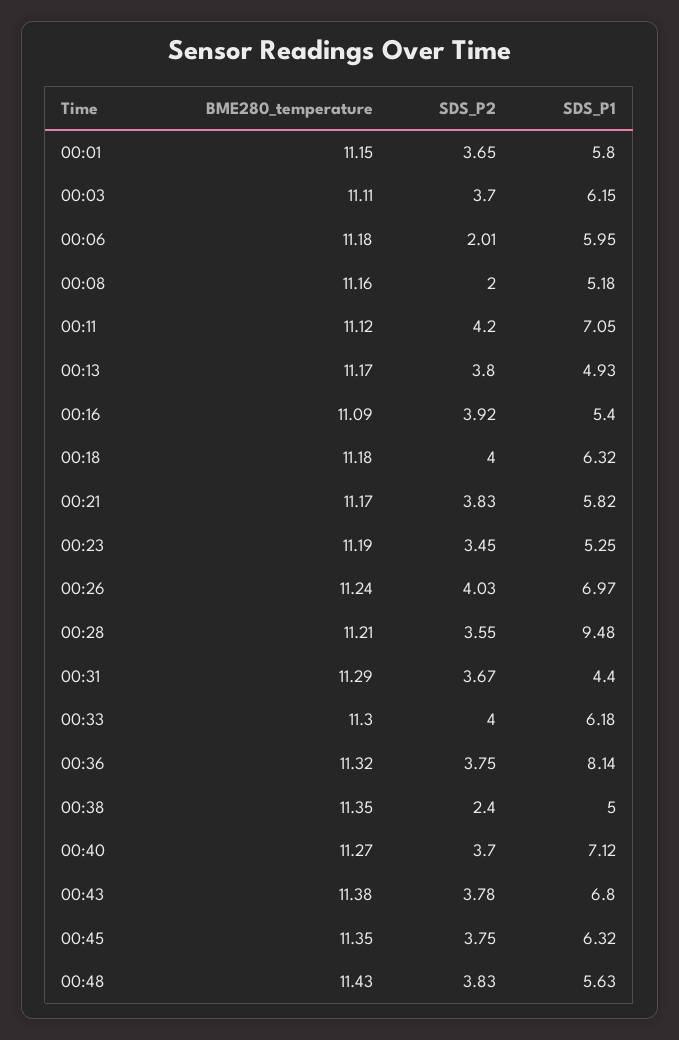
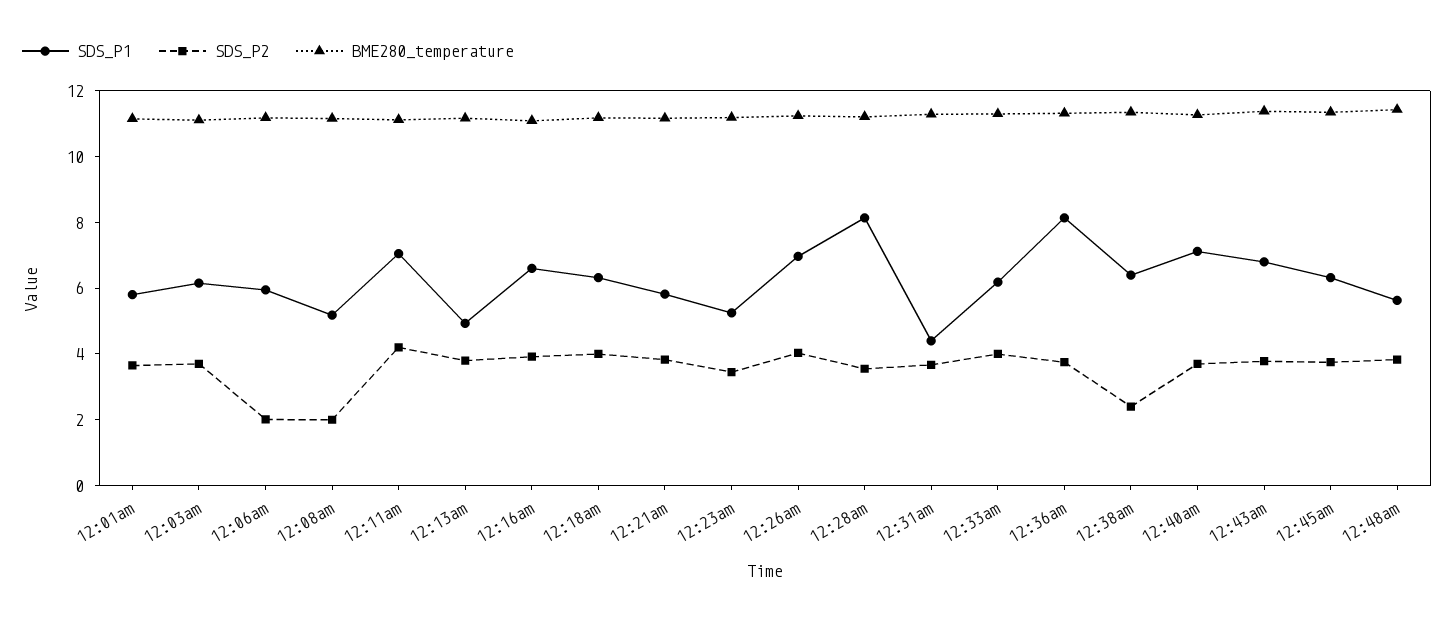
SDS_P1, 00:16: 5.4 -> 6.5
SDS_P1, 00:28: 9.48 -> 8
SDS_P1, 00:38: 5 -> 6.5

